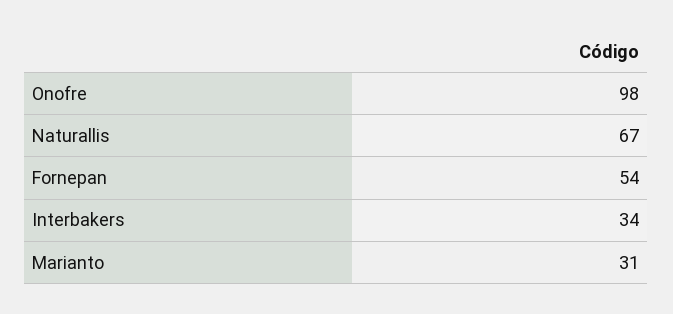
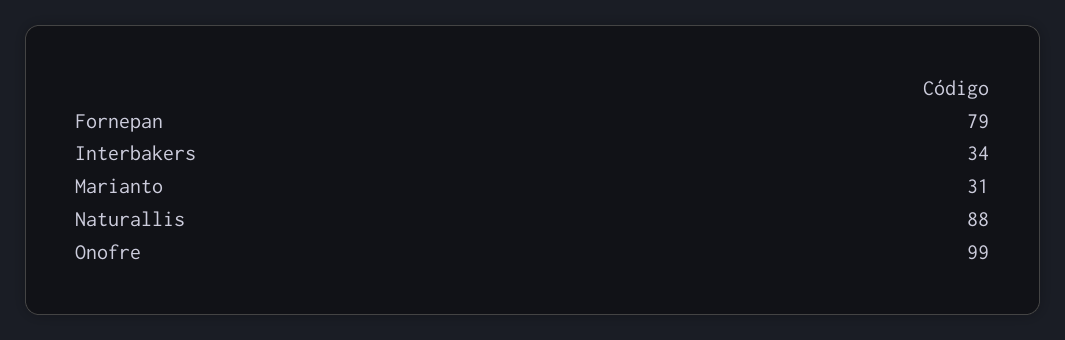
Onofre: 98 -> 99
Naturallis: 67 -> 88
Fornepan: 54 -> 79

